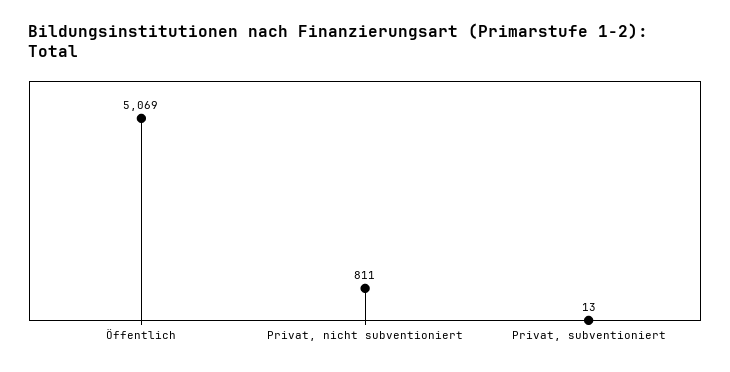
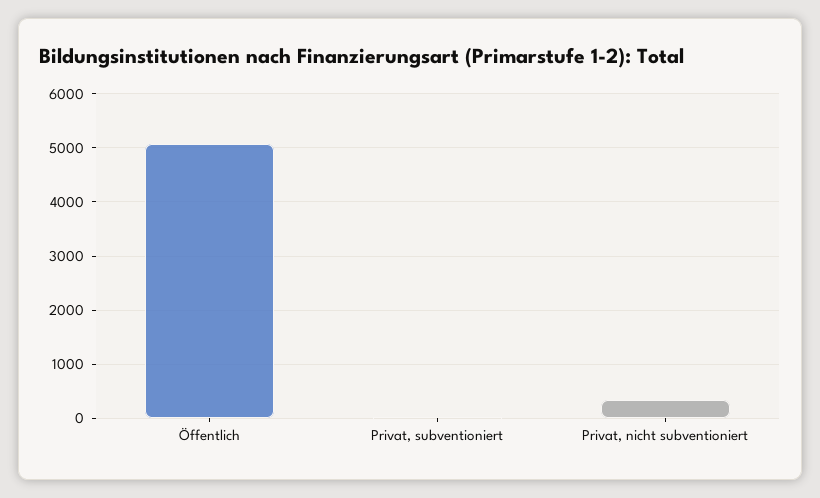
Privat, nicht subventioniert: 811 -> 400

